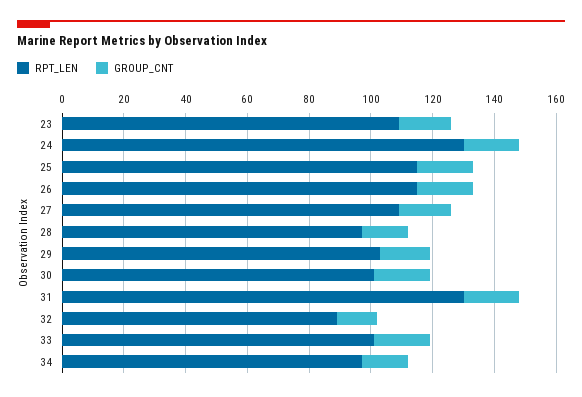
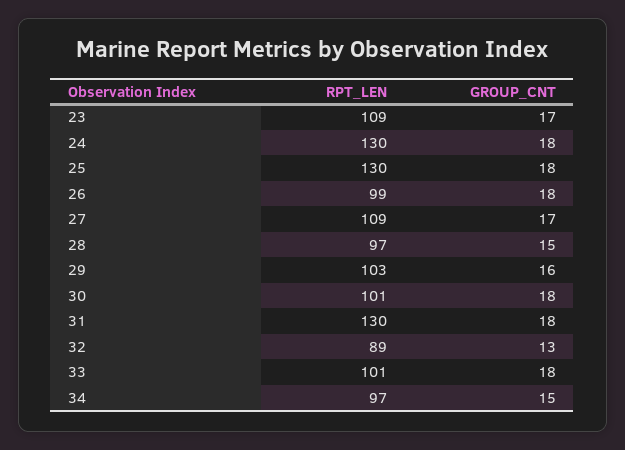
RPT_LEN, 25: 115 -> 130
RPT_LEN, 26: 115 -> 99

